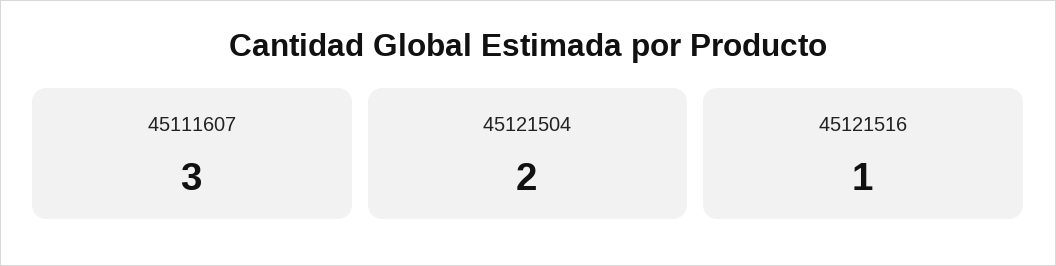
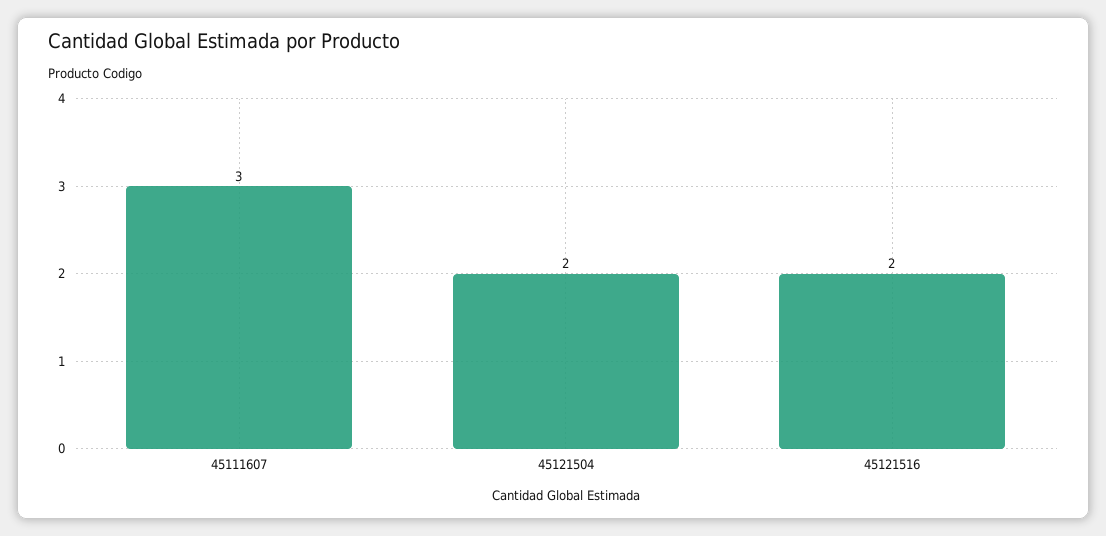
45121516: 1 -> 2

